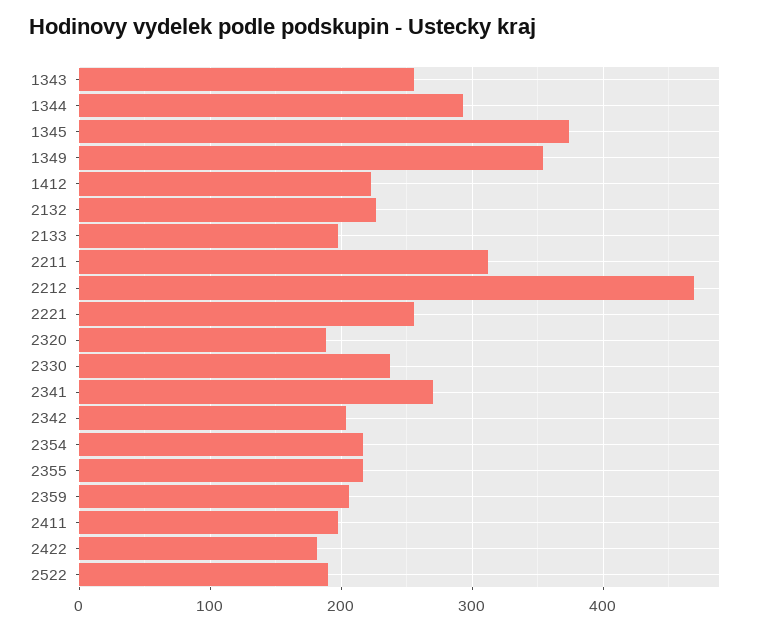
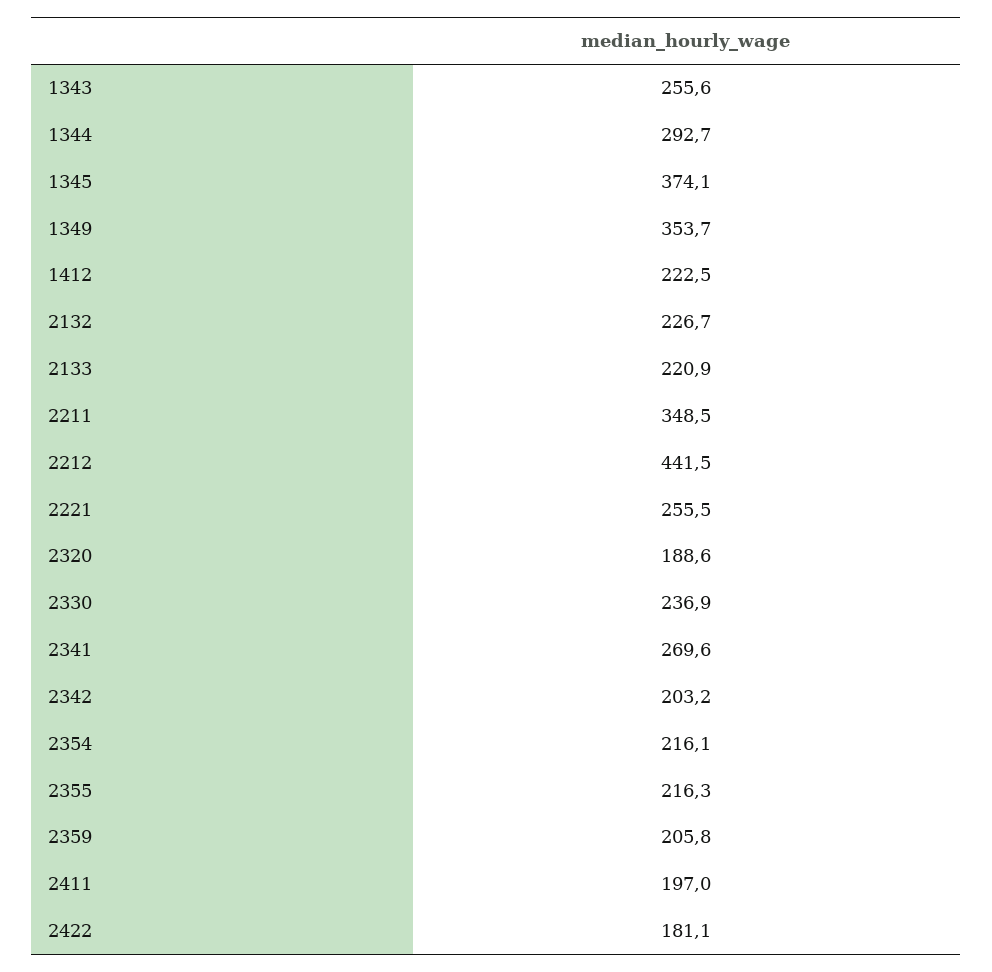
2133: 200 -> 220.9
2211: 310 -> 348.5
2212: 470 -> 441.5
2522: 190 -> none

